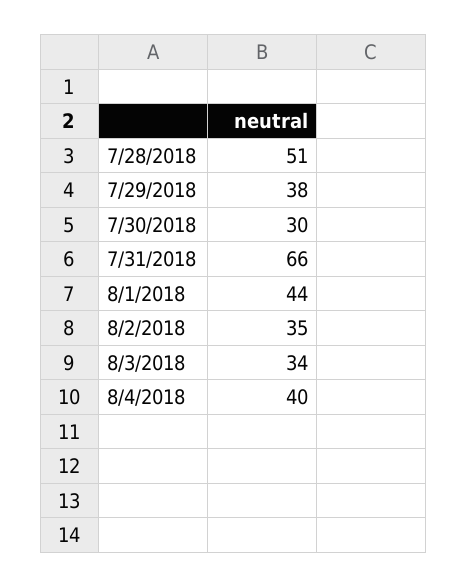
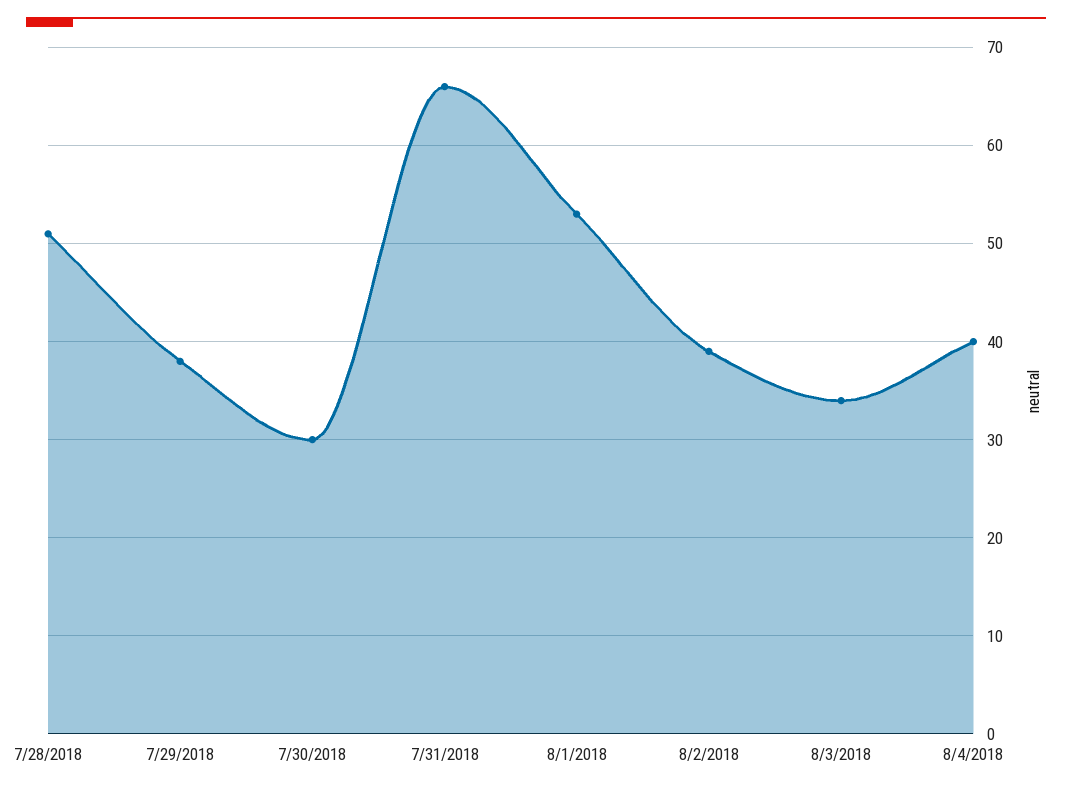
8/1/2018: 44 -> 53
8/2/2018: 35 -> 39

